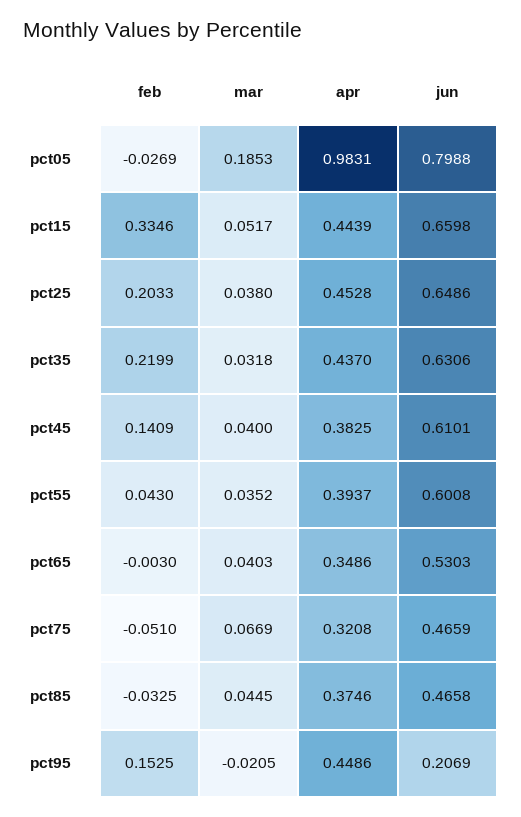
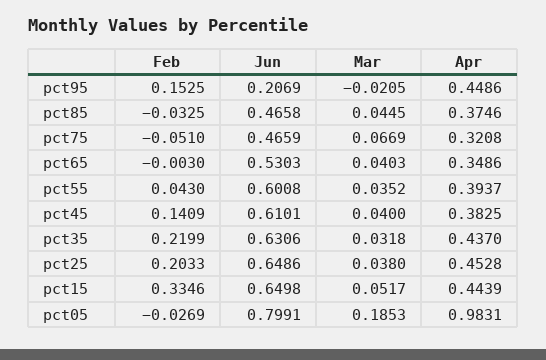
jun, pct05: 0.7988 -> 0.7991
jun, pct15: 0.6598 -> 0.6498

